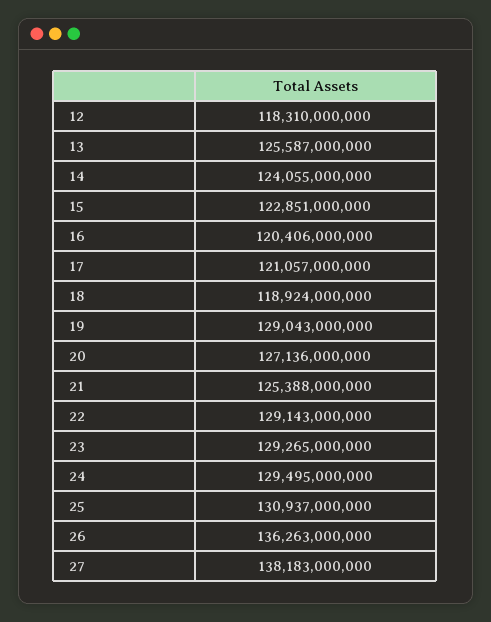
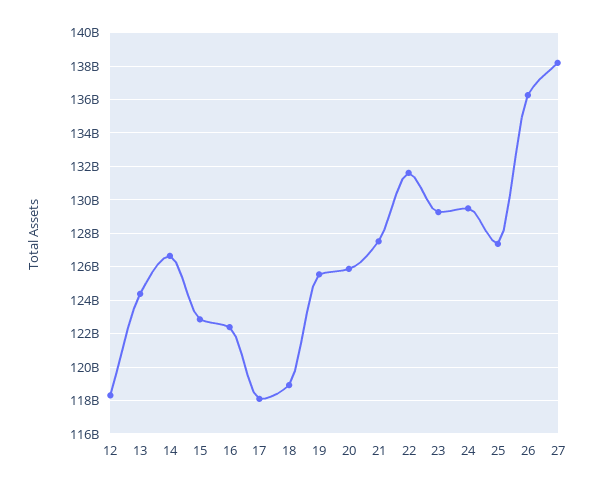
13: 125587000000 -> 124500000000
14: 124055000000 -> 126500000000
16: 120406000000 -> 122500000000
17: 121057000000 -> 118000000000
19: 129043000000 -> 125500000000
20: 127136000000 -> 126000000000
21: 125388000000 -> 127500000000
22: 129143000000 -> 131500000000
25: 130937000000 -> 127500000000

